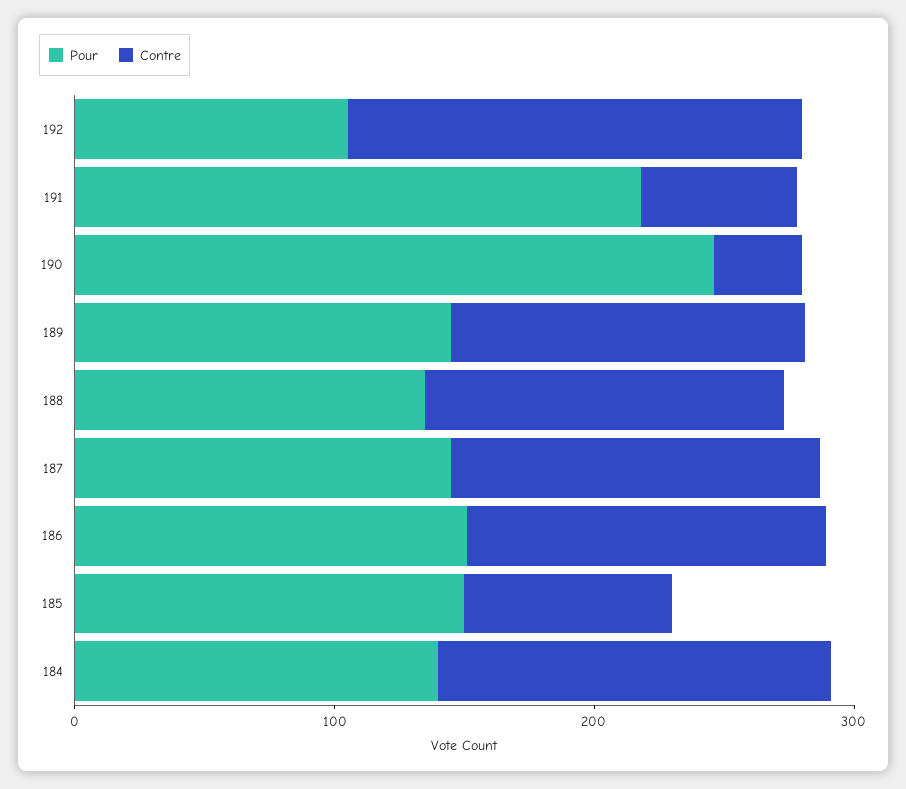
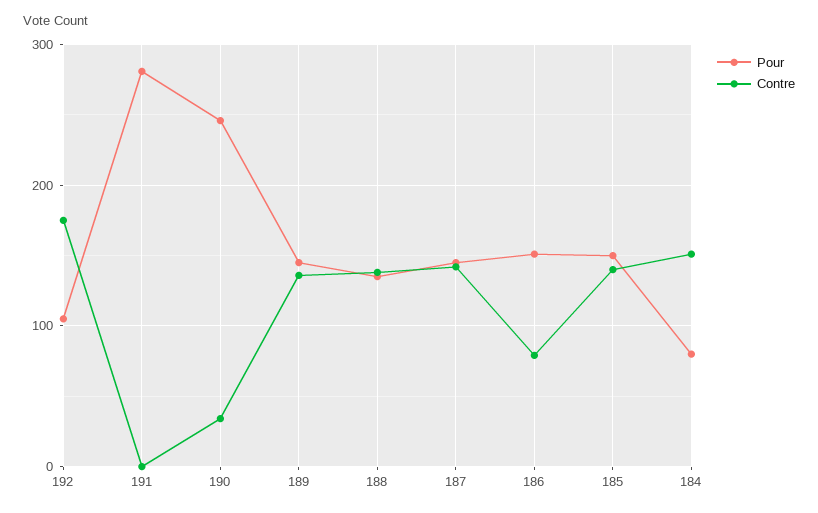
Pour, 191: 220 -> 280
Contre, 191: 60 -> 0
Contre, 186: 140 -> 80
Contre, 185: 80 -> 140
Pour, 184: 140 -> 80

